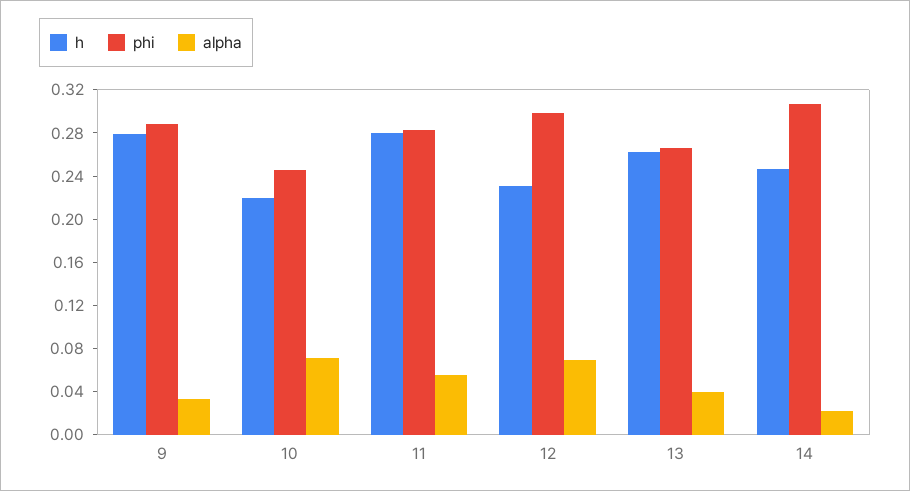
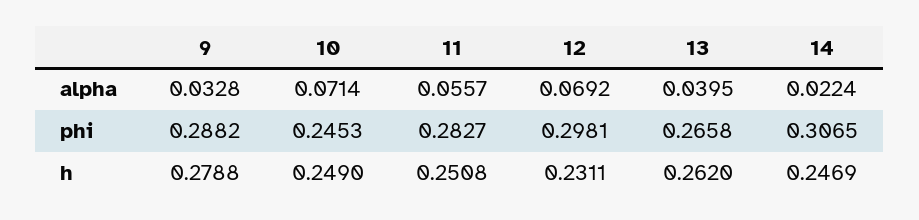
h, 10: 0.22 -> 0.249
h, 11: 0.28 -> 0.2508

